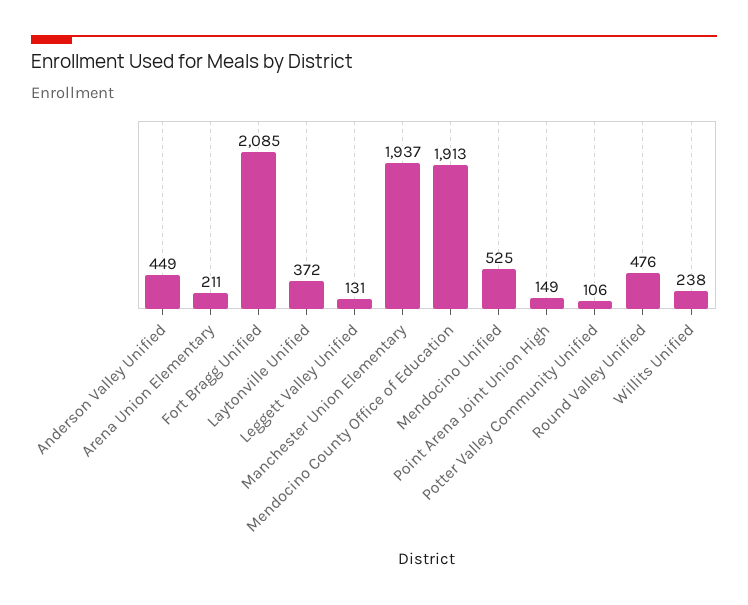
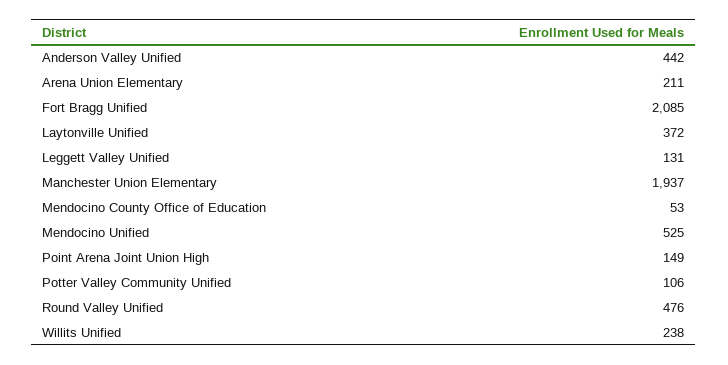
Anderson Valley Unified: 449 -> 442
Mendocino County Office of Education: 1913 -> 53

